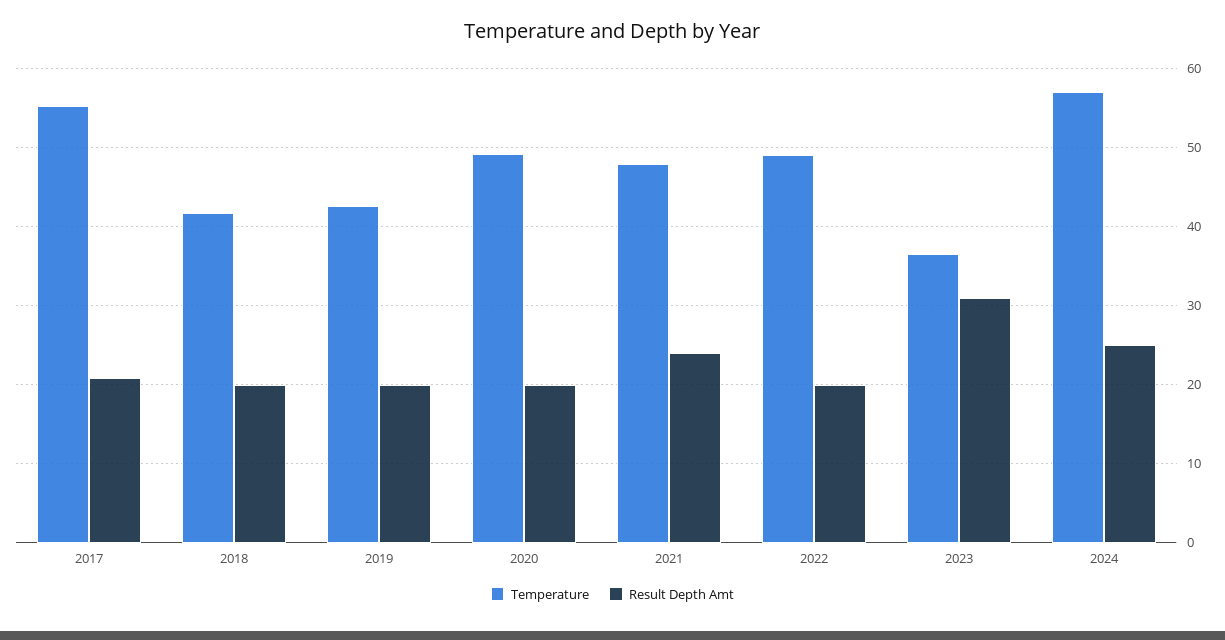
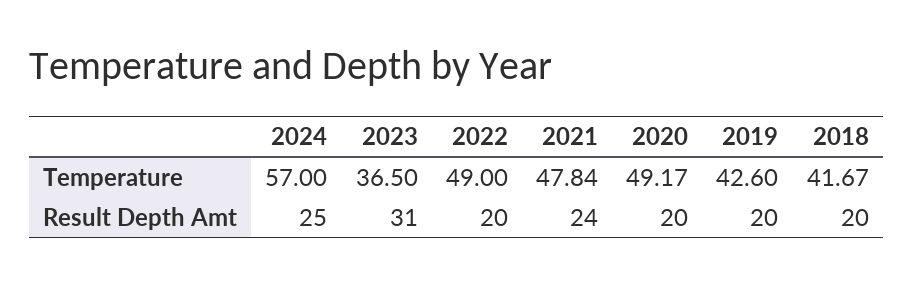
Temperature, 2017: 55 -> none
Result Depth Amt, 2017: 21 -> none

